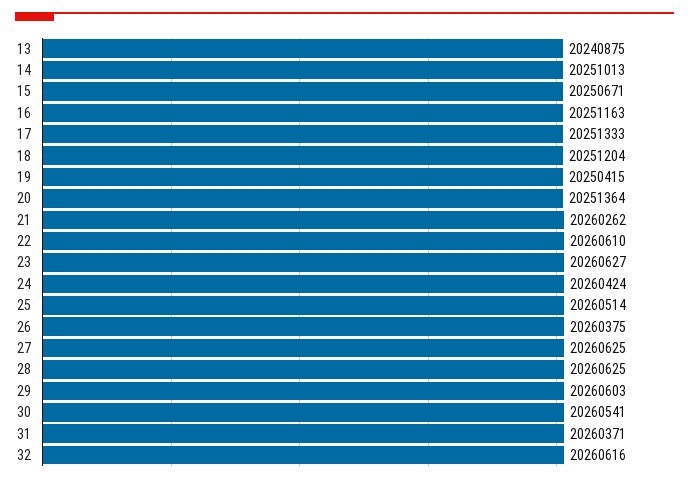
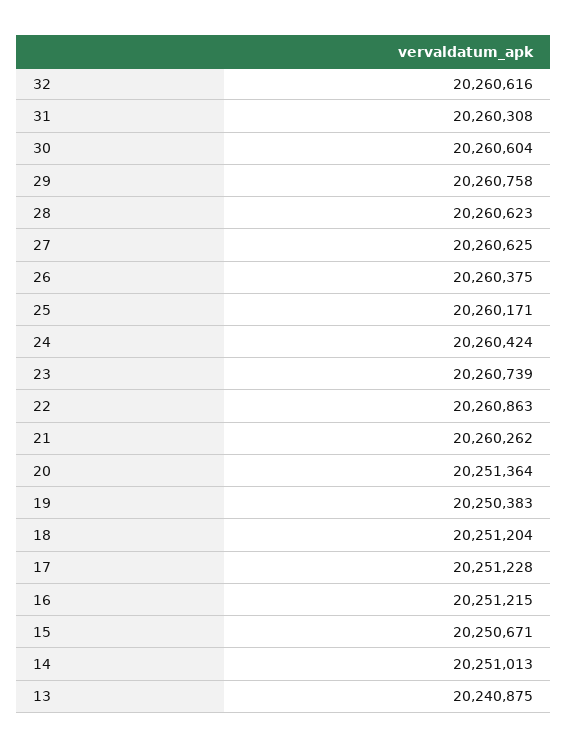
16: 20251163 -> 20251215
17: 20251333 -> 20251228
19: 20250415 -> 20250383
22: 20260610 -> 20260863
23: 20260627 -> 20260739
25: 20260514 -> 20260171
28: 20260625 -> 20260623
29: 20260603 -> 20260758
30: 20260541 -> 20260604
31: 20260371 -> 20260308

